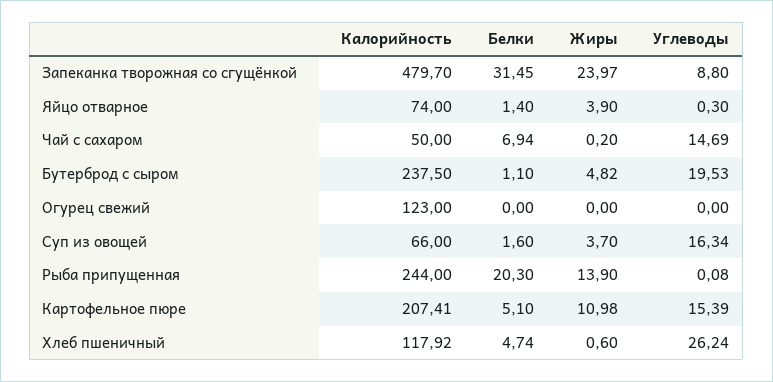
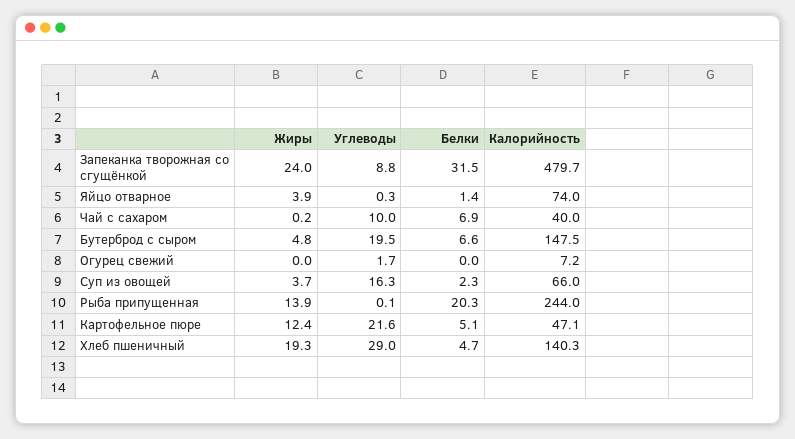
Калорийность, Чай с сахаром: 50 -> 40
Углеводы, Чай с сахаром: 14.69 -> 10
Калорийность, Бутерброд с сыром: 237.5 -> 147.5
Белки, Бутерброд с сыром: 1.1 -> 6.6
Калорийность, Огурец свежий: 123 -> 7.2
Углеводы, Огурец свежий: 0 -> 1.7
Белки, Суп из овощей: 1.6 -> 2.3
Калорийность, Картофельное пюре: 207.41 -> 47.1
Жиры, Картофельное пюре: 10.98 -> 12.4
Углеводы, Картофельное пюре: 15.39 -> 21.6
Калорийность, Хлеб пшеничный: 117.92 -> 140.3
Жиры, Хлеб пшеничный: 0.6 -> 19.3
Углеводы, Хлеб пшеничный: 26.24 -> 29

